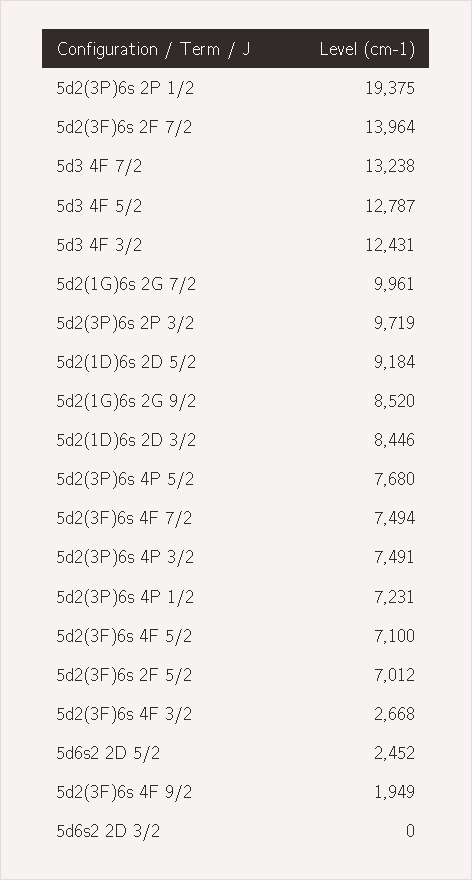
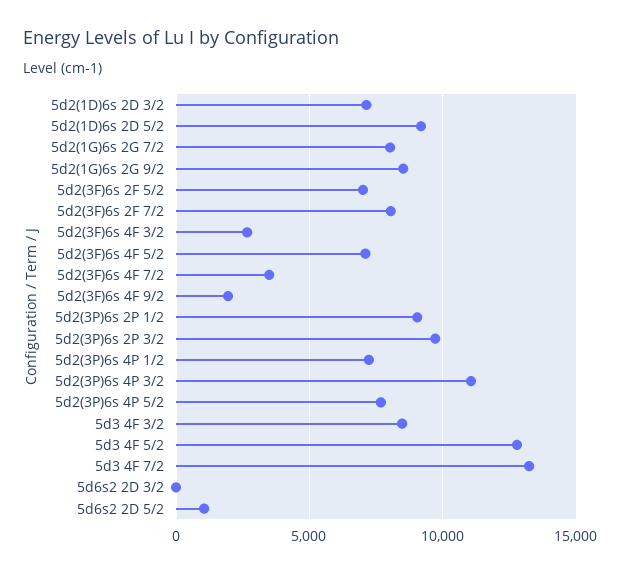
5d2(3P)6s 2P 1/2: 19375 -> 9000
5d2(3F)6s 2F 7/2: 13964 -> 8000
5d3 4F 3/2: 12431 -> 8500
5d2(1G)6s 2G 7/2: 9961 -> 8000
5d2(1D)6s 2D 3/2: 8446 -> 7000
5d2(3F)6s 4F 7/2: 7494 -> 3500
5d2(3P)6s 4P 3/2: 7491 -> 11000
5d6s2 2D 5/2: 2452 -> 1000

